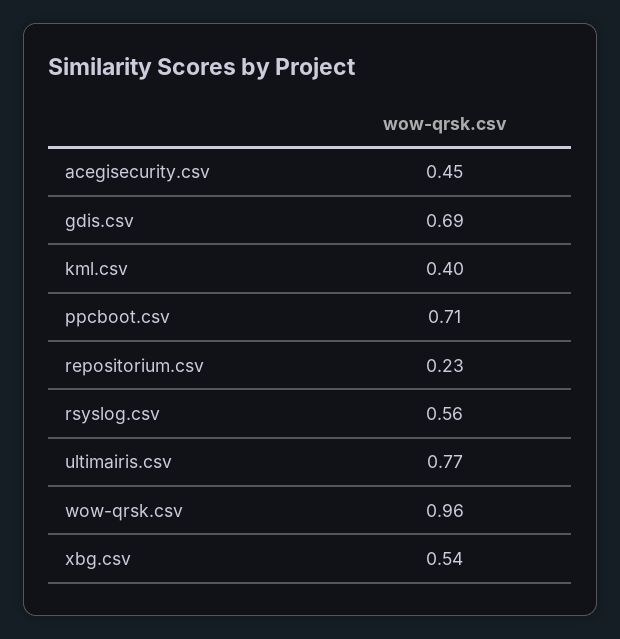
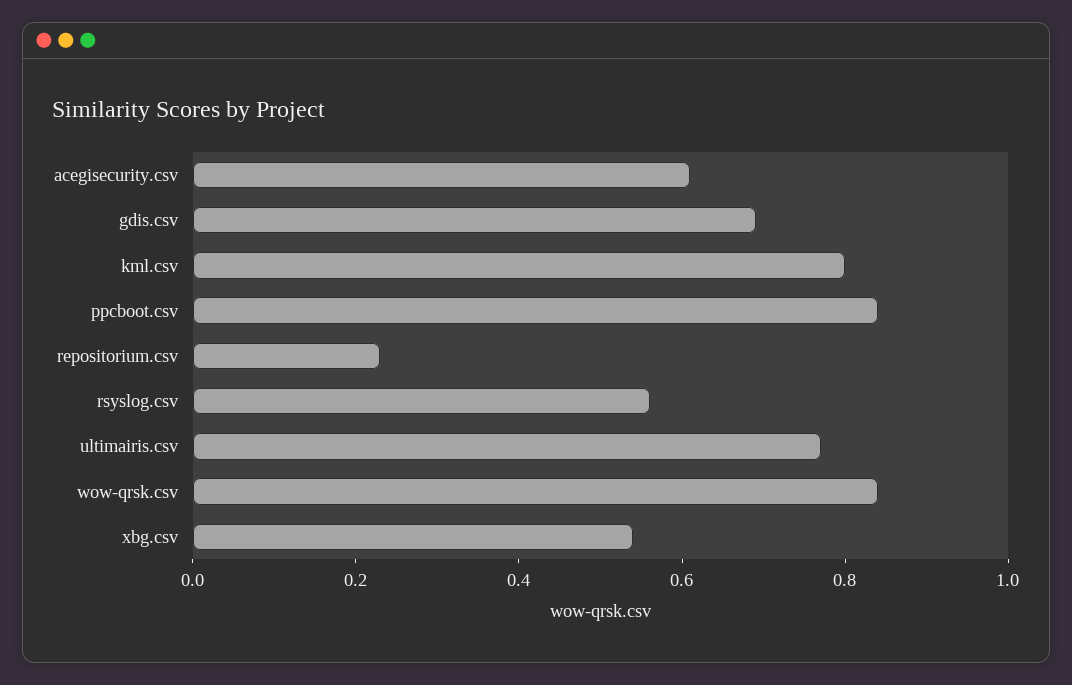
acegisecurity.csv: 0.45 -> 0.6
kml.csv: 0.4 -> 0.8
ppcboot.csv: 0.71 -> 0.85
wow-qrsk.csv: 0.96 -> 0.85

